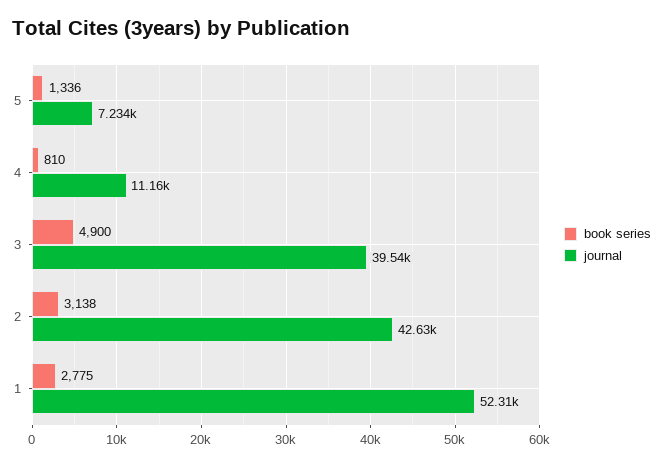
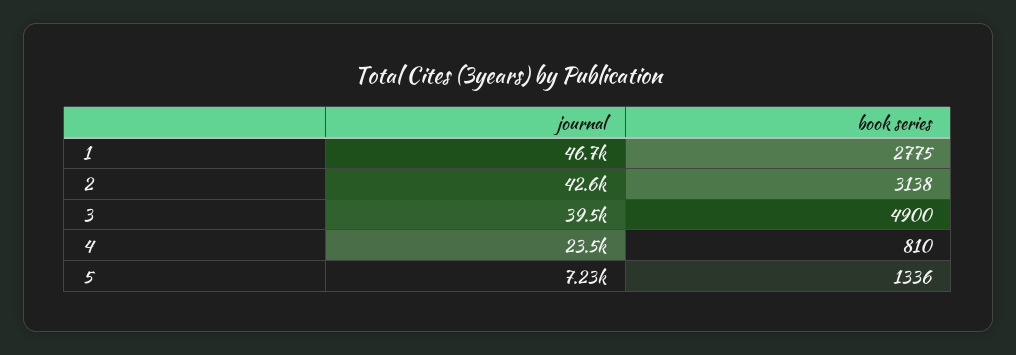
journal, 4: 11160 -> 23500
journal, 1: 52310 -> 46700

